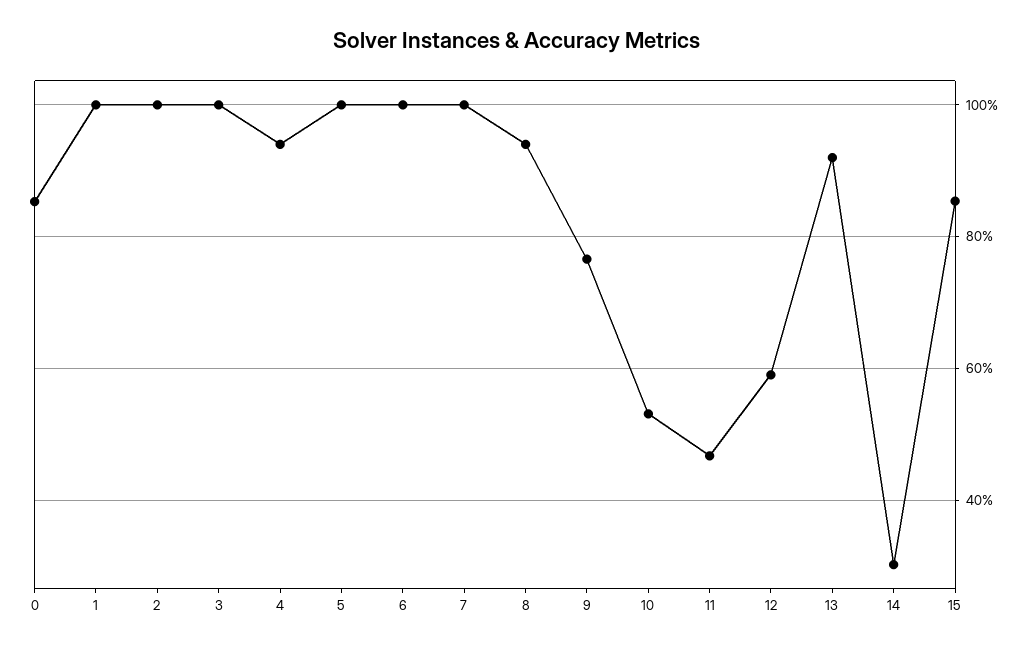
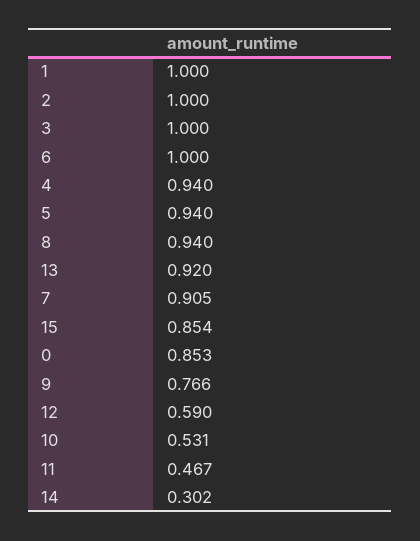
5: 1 -> 0.94
7: 1 -> 0.905

